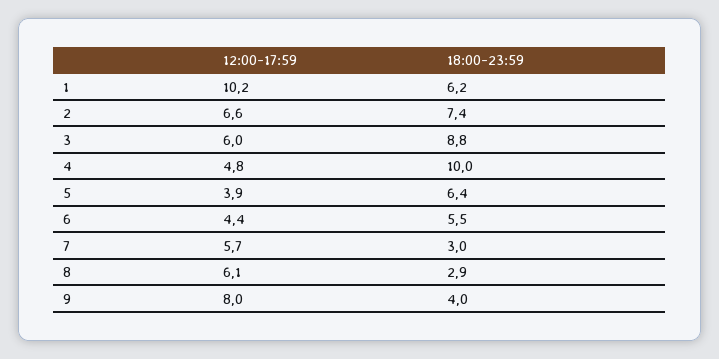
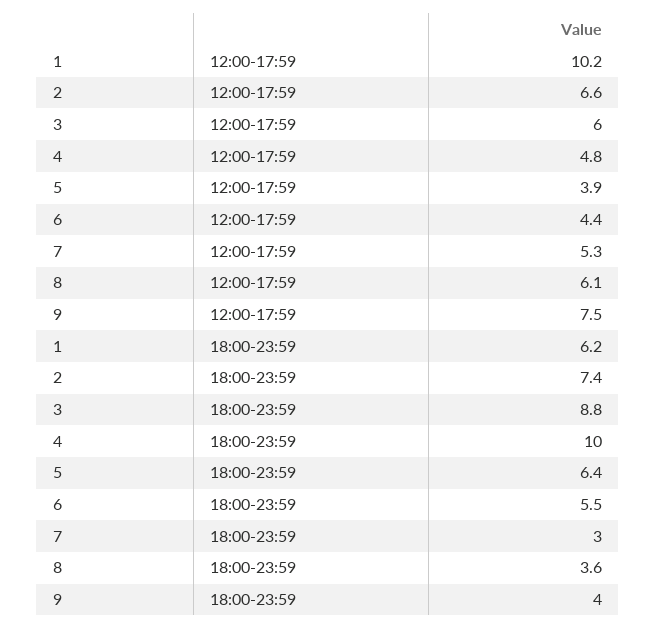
12:00-17:59, 7: 5.7 -> 5.3
18:00-23:59, 8: 2.9 -> 3.6
12:00-17:59, 9: 8 -> 7.5

